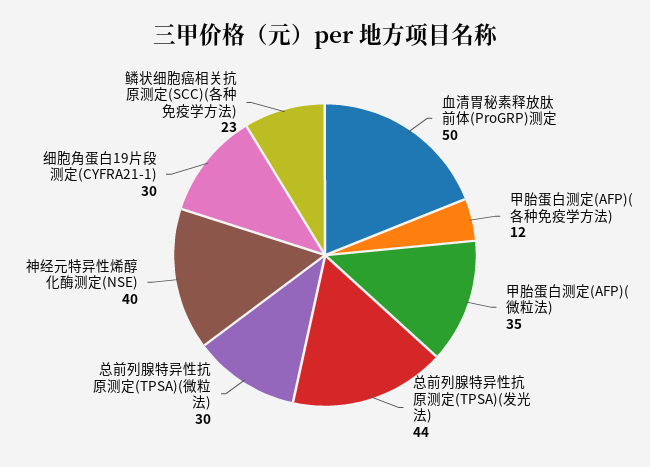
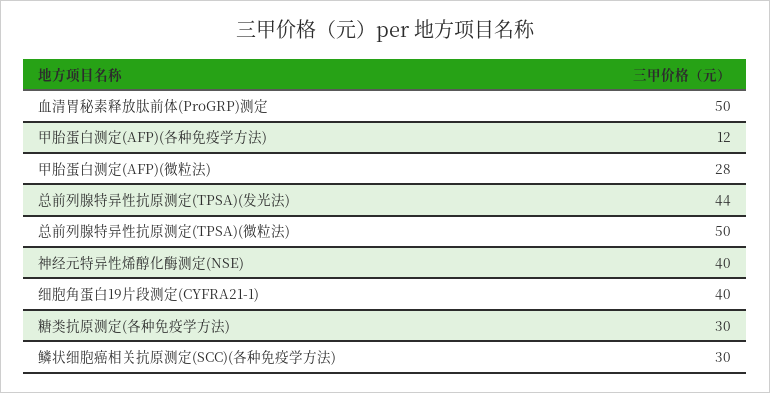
甲胎蛋白测定(AFP)(微粒法): 35 -> 28
总前列腺特异性抗原测定(TPSA)(微粒法): 30 -> 50
细胞角蛋白19片段测定(CYFRA21-1): 30 -> 40
鳞状细胞癌相关抗原测定(SCC)(各种免疫学方法): 23 -> 30
糖类抗原测定(各种免疫学方法): none -> 30

